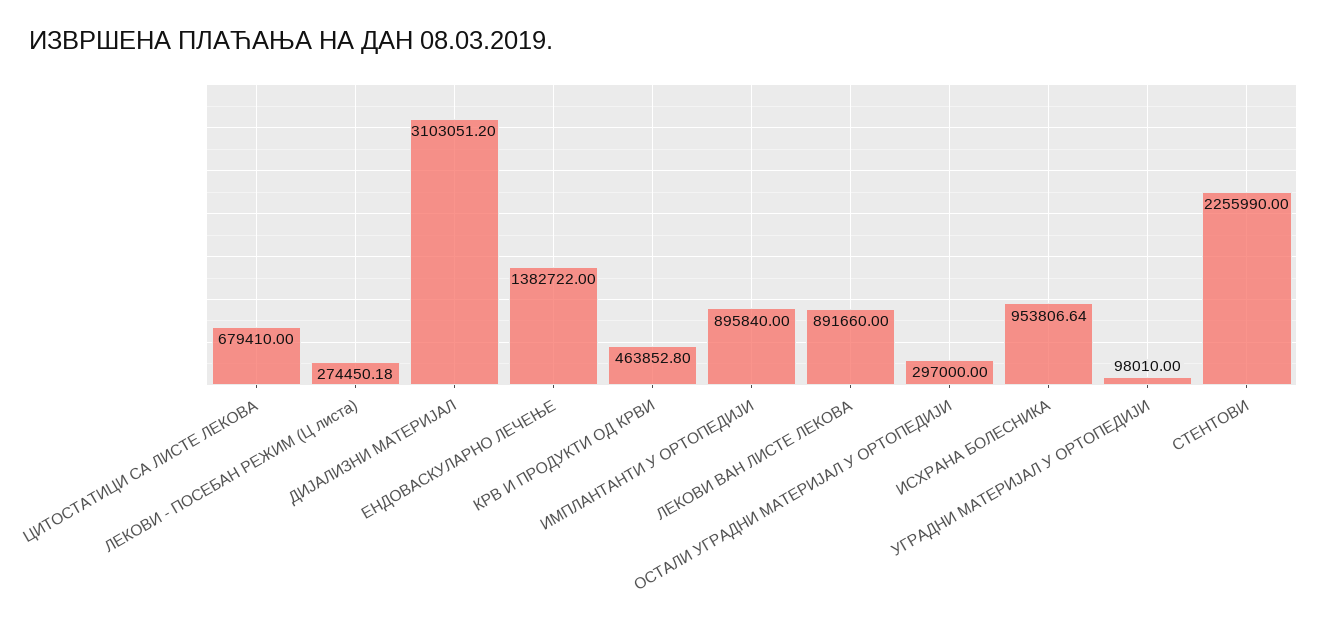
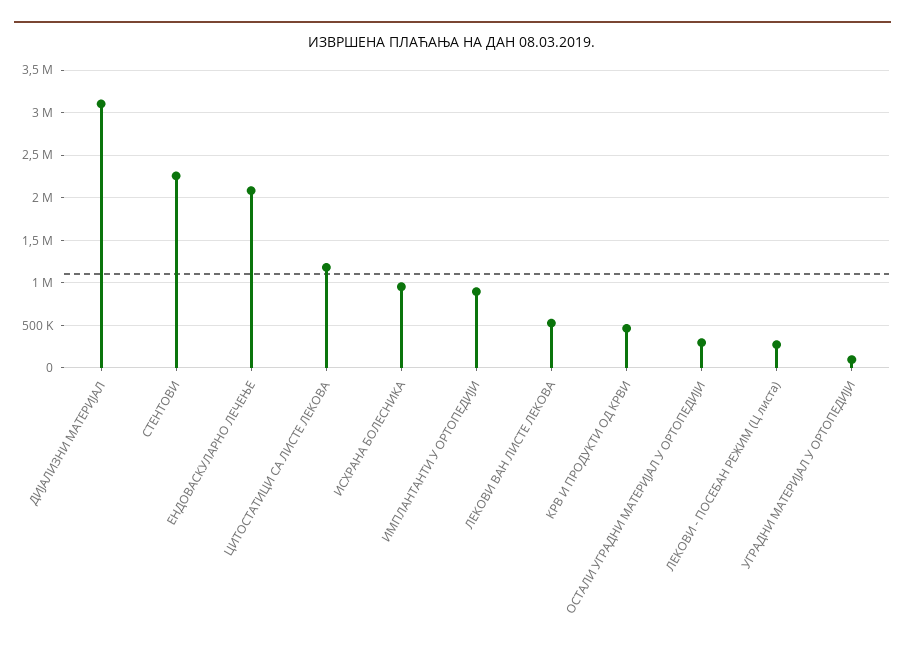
ЦИТОСТАТИЦИ СА ЛИСТЕ ЛЕКОВА: 679410 -> 1200000
ЕНДОВАСКУЛАРНО ЛЕЧЕЊЕ: 1382722 -> 2100000
ЛЕКОВИ ВАН ЛИСТЕ ЛЕКОВА: 891660 -> 500000

